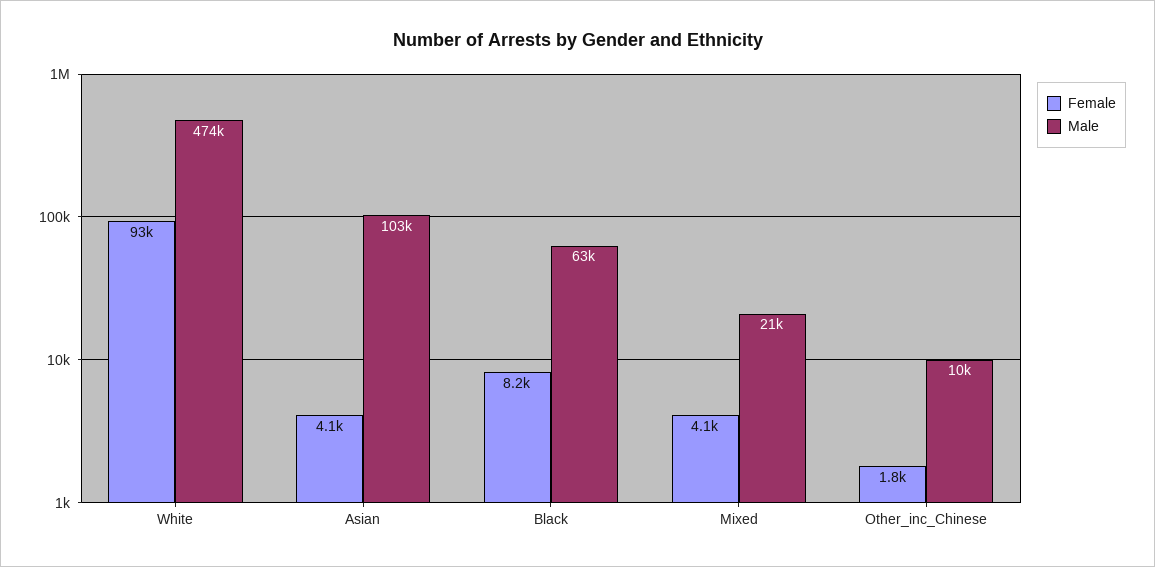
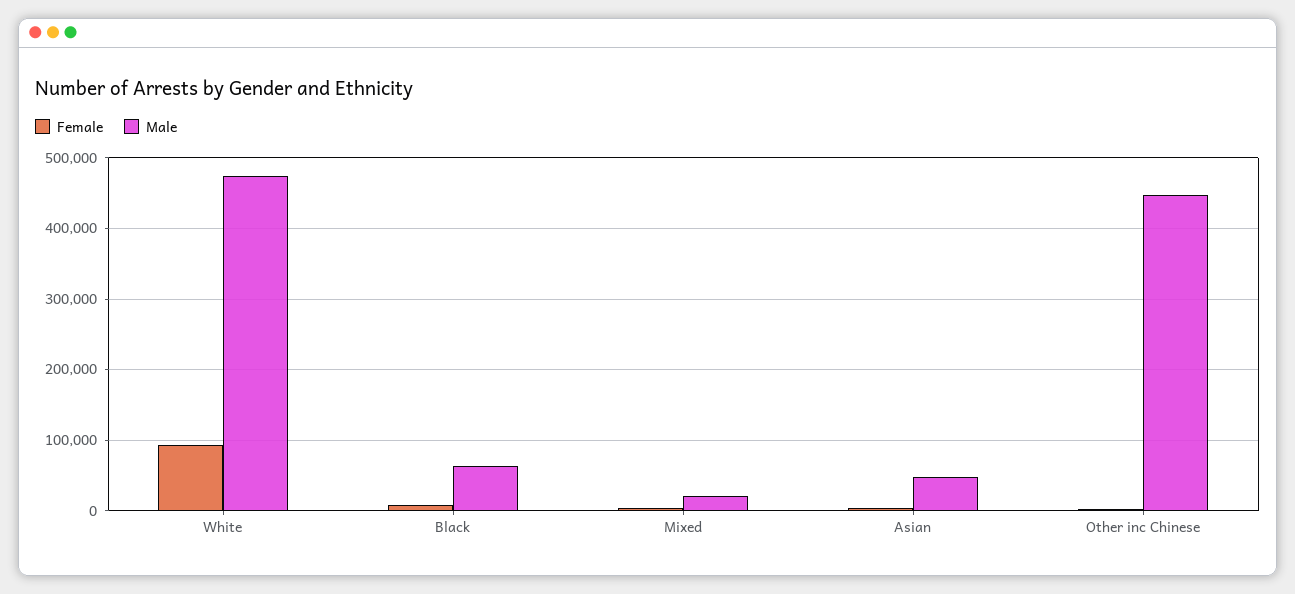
Male, Asian: 103000 -> 50000
Male, Other_inc_Chinese: 10000 -> 450000

